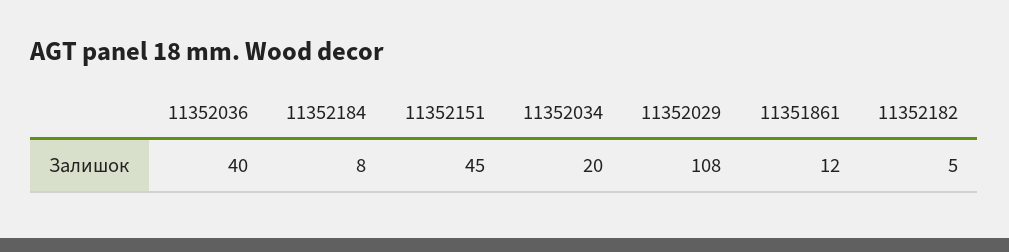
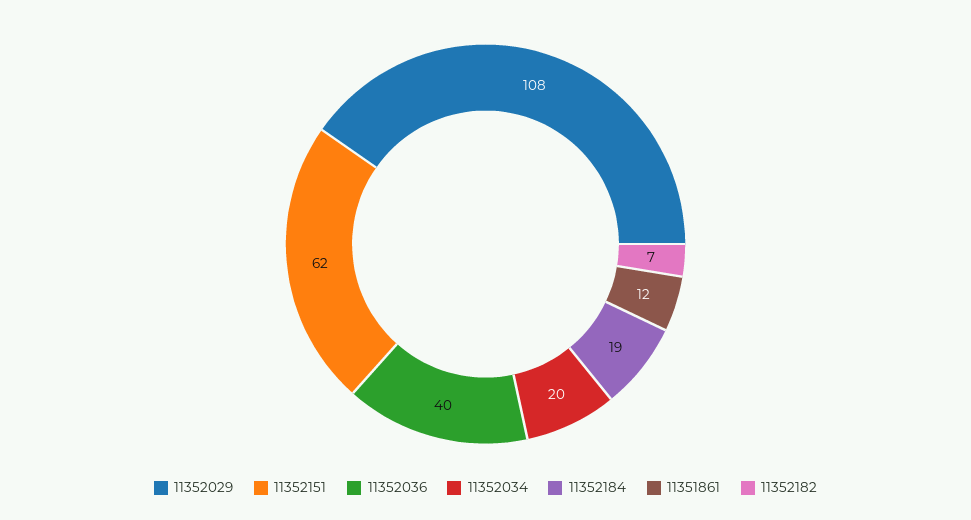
11352184: 8 -> 19
11352151: 45 -> 62
11352182: 5 -> 7

